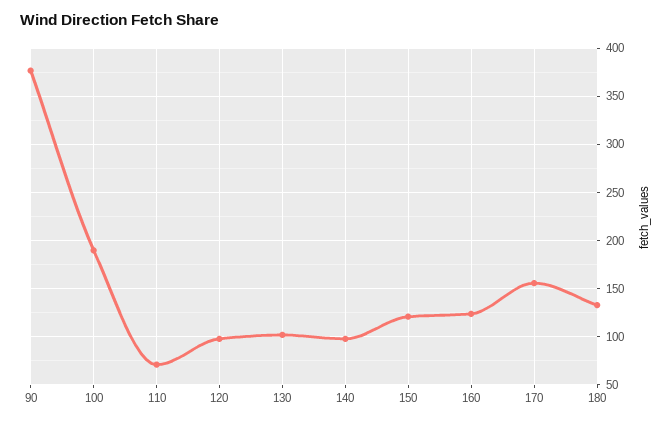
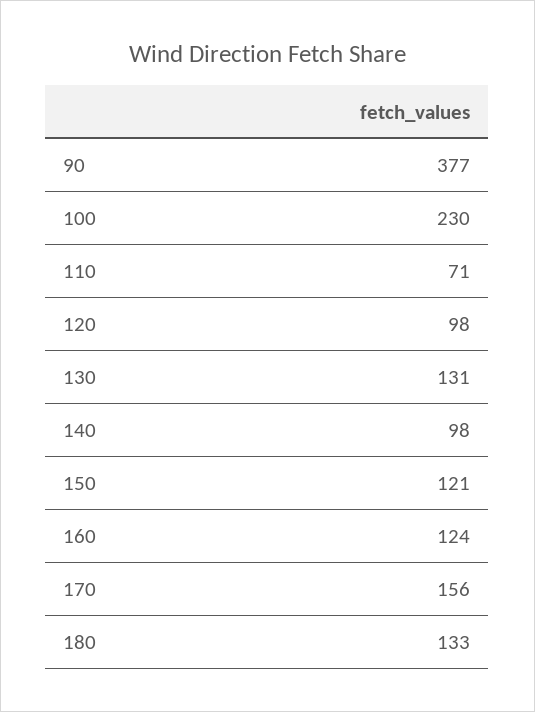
100: 190 -> 230
130: 100 -> 131

